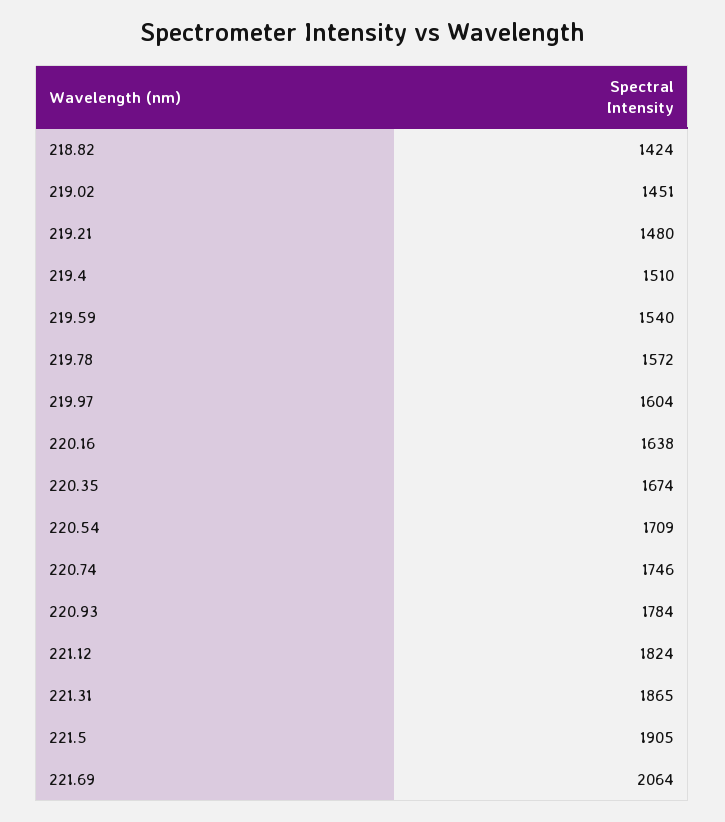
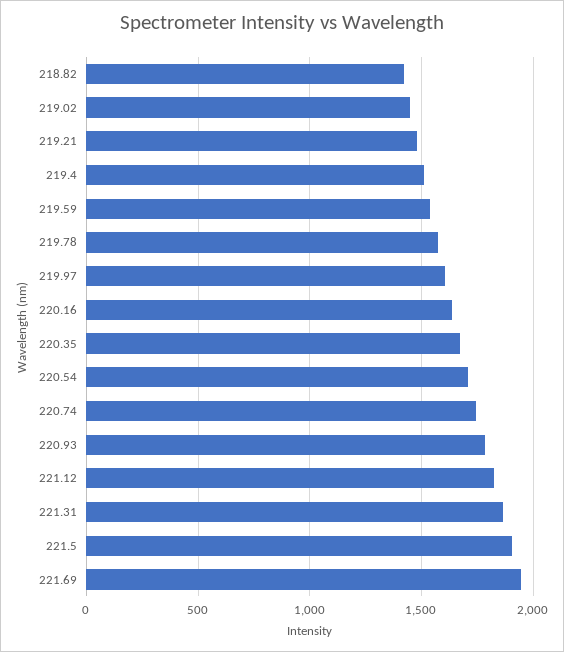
221.69: 2064 -> 1950

